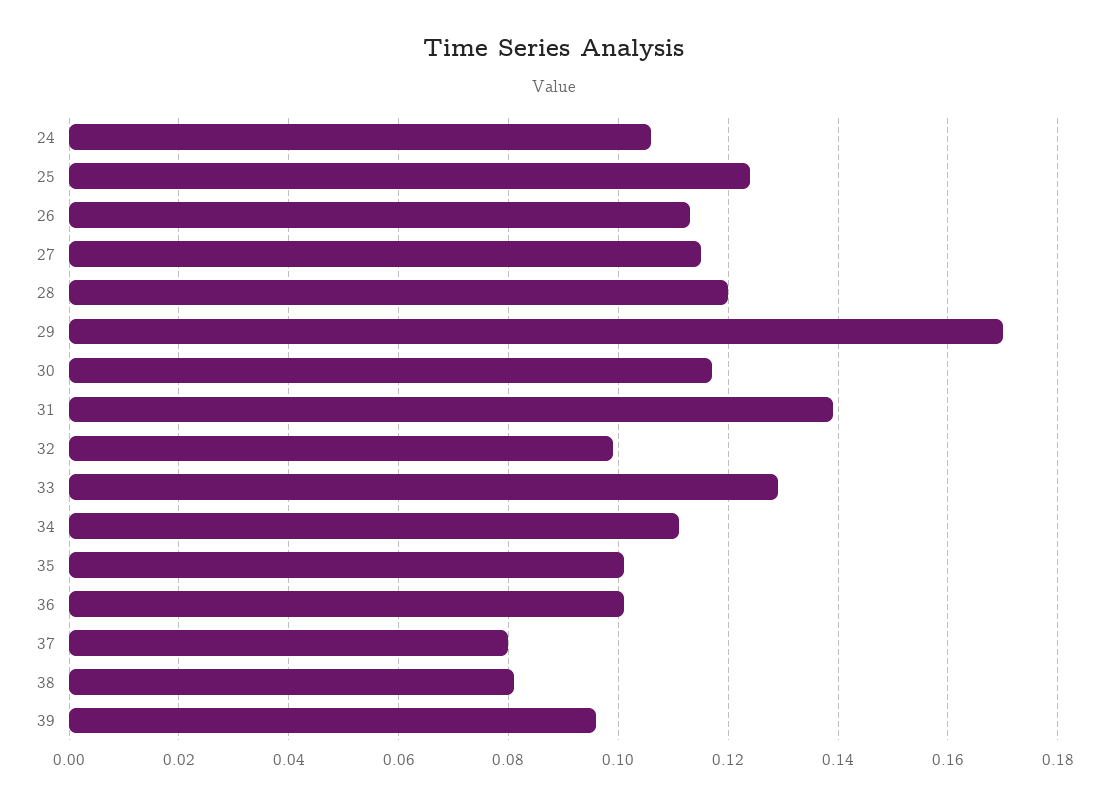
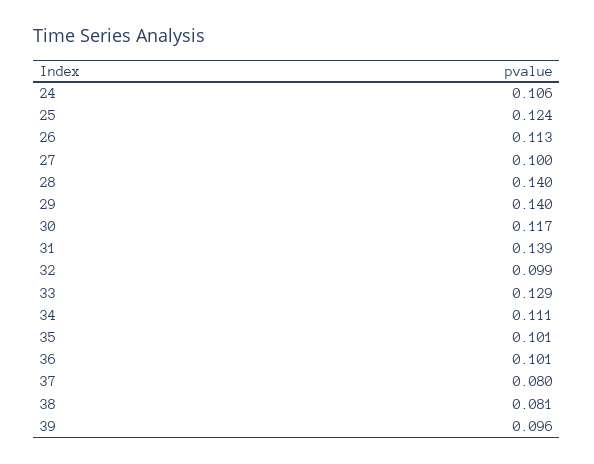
27: 0.115 -> 0.1
28: 0.12 -> 0.14
29: 0.17 -> 0.14

